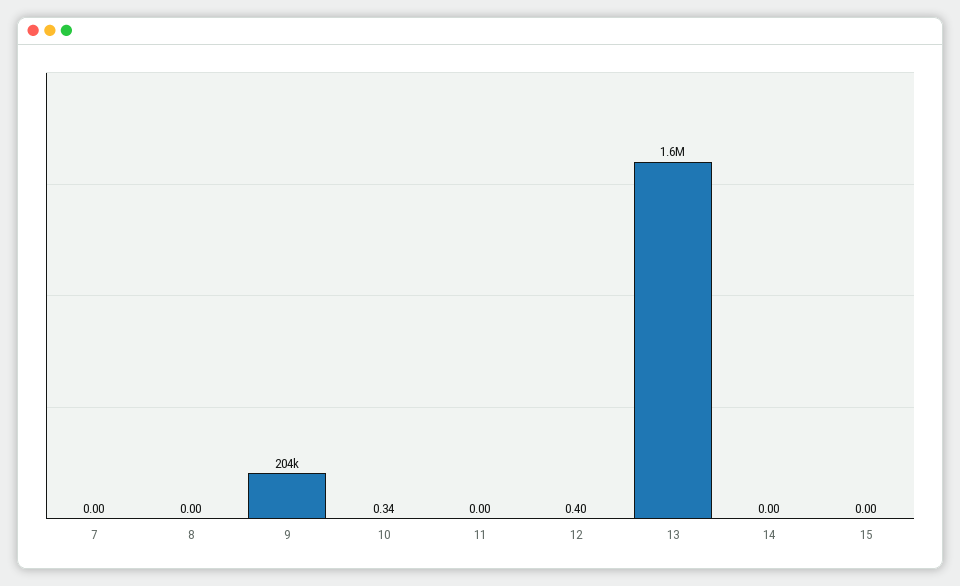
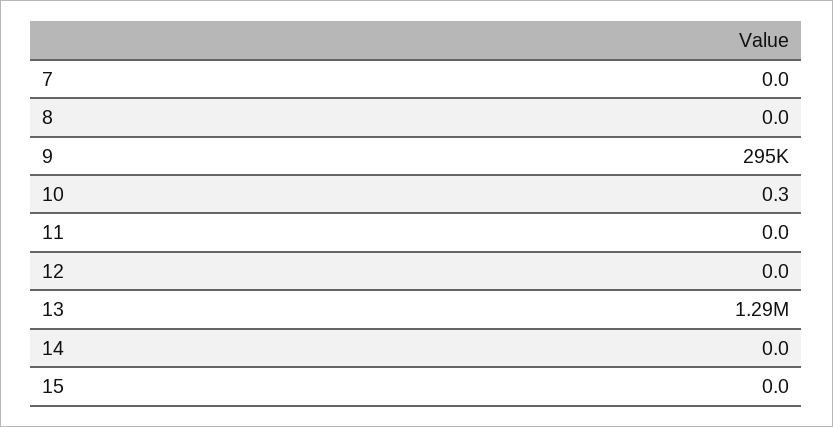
9: 204000 -> 295000
12: 0.4 -> 0
13: 1600000 -> 1290000

